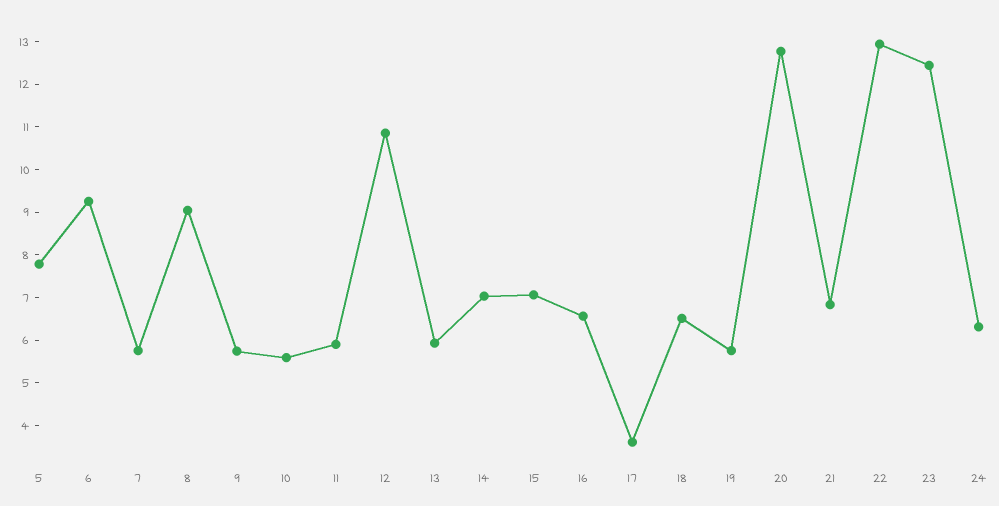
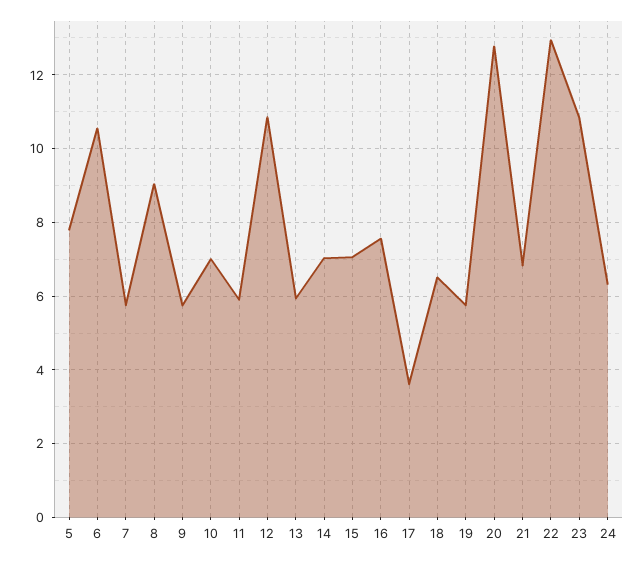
6: 9.2 -> 10.6
10: 5.6 -> 7
16: 6.6 -> 7.6
23: 12.4 -> 10.8

